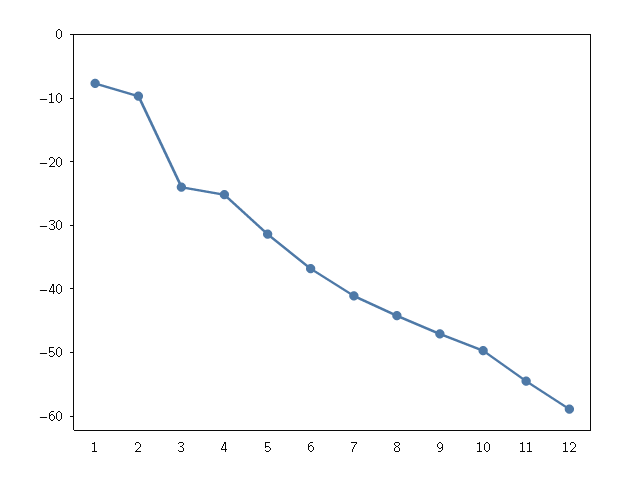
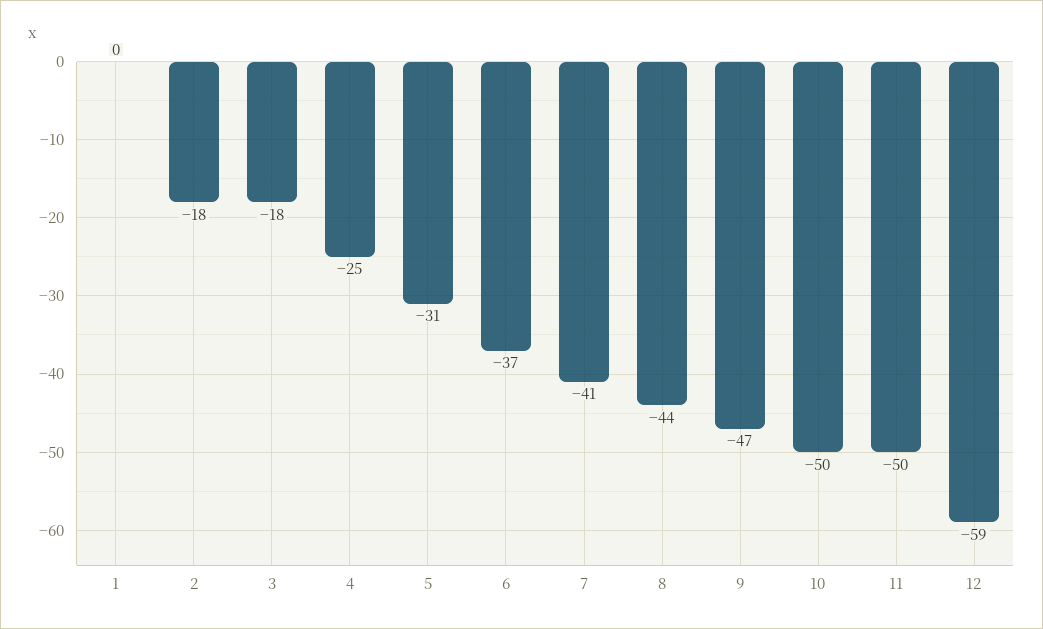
1: -8 -> 0
2: -10 -> -18
3: -24 -> -18
11: -54 -> -50

